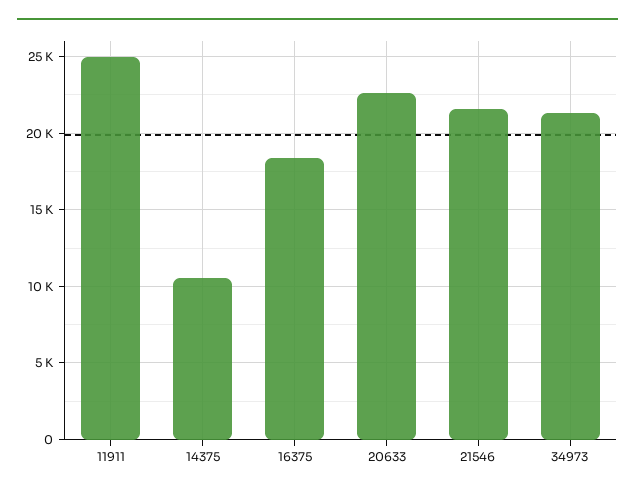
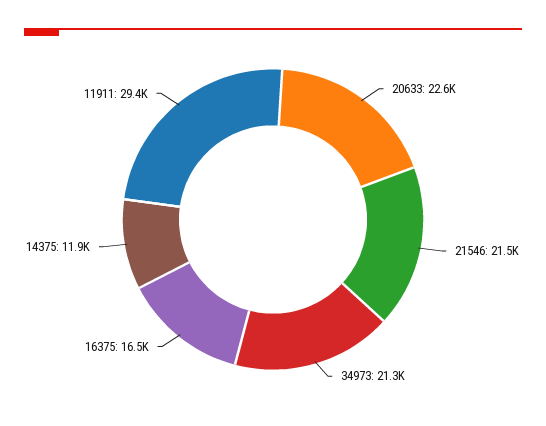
11911: 25000 -> 29400
14375: 10500 -> 11900
16375: 18500 -> 16500

